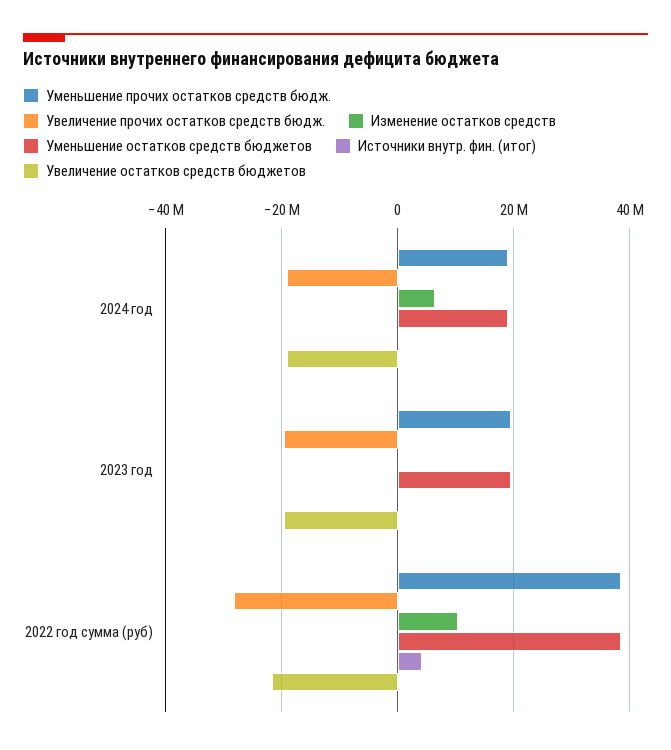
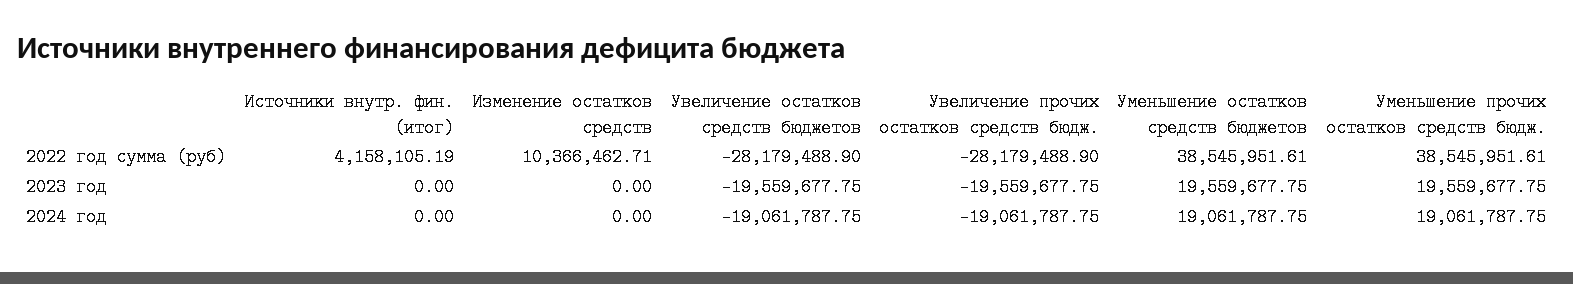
Изменение остатков средств, 2024 год: 6000000 -> 0
Увеличение остатков средств бюджетов, 2022 год сумма (руб): -22000000 -> -28179488.9

